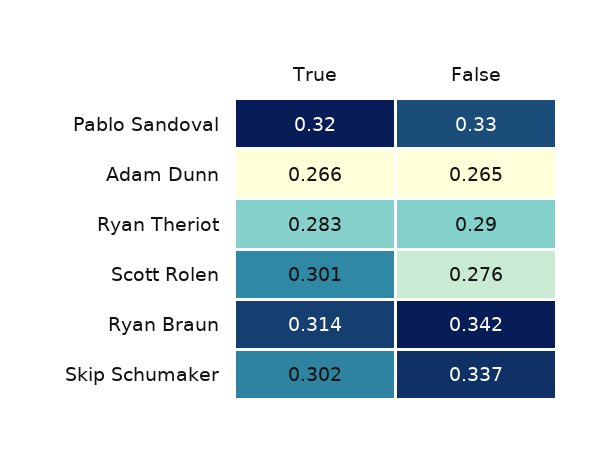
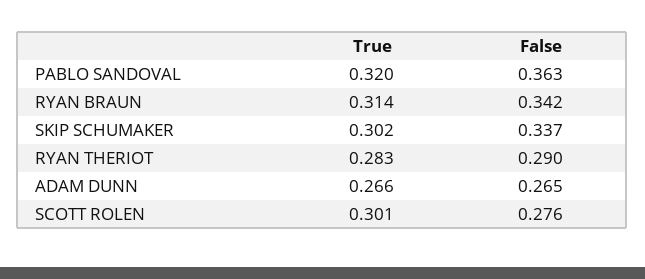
False, Pablo Sandoval: 0.33 -> 0.363

